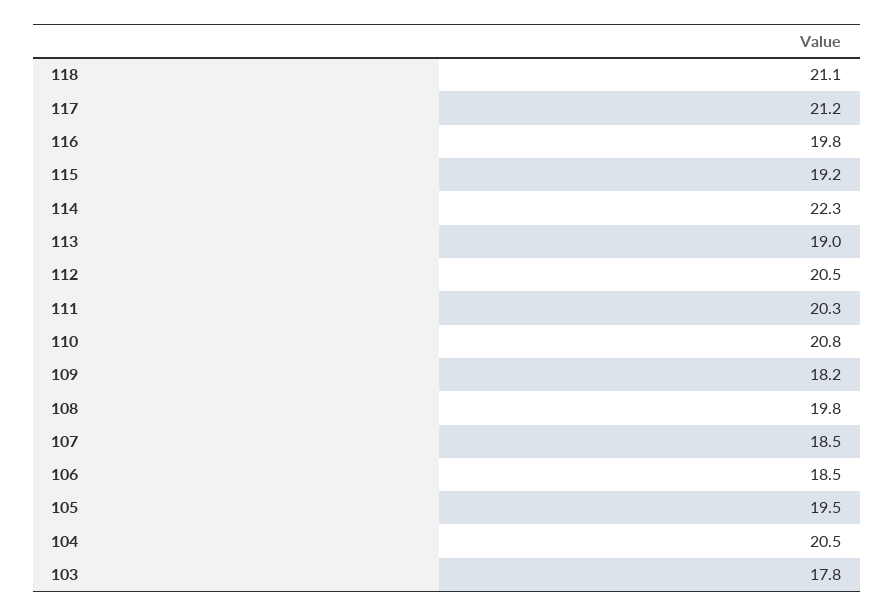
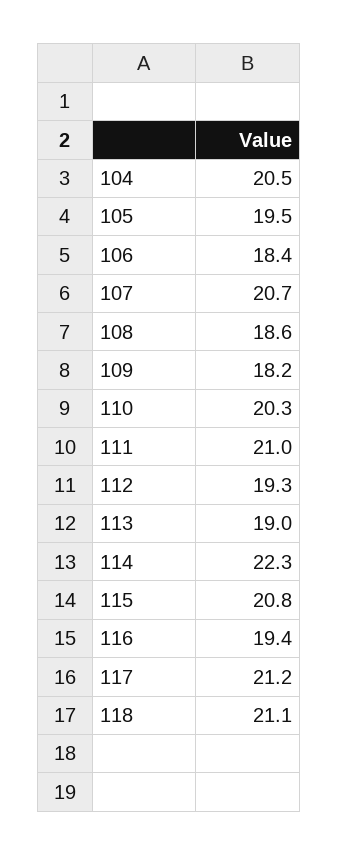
116: 19.8 -> 19.4
115: 19.2 -> 20.8
112: 20.5 -> 19.3
111: 20.3 -> 21
110: 20.8 -> 20.3
108: 19.8 -> 18.6
107: 18.5 -> 20.7
106: 18.5 -> 18.4
103: 17.8 -> none

